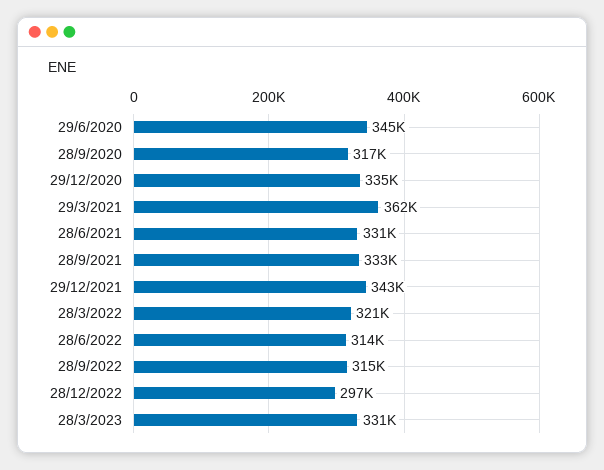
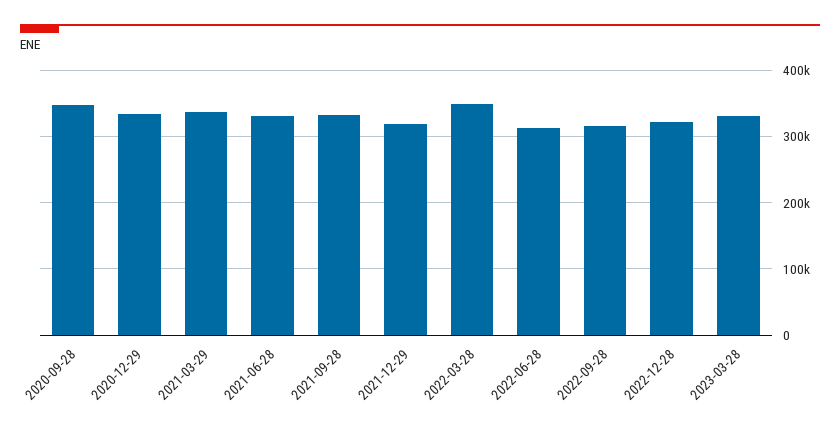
29/6/2020: 345000 -> none
28/9/2020: 317000 -> 350000
29/3/2021: 362000 -> 340000
29/12/2021: 343000 -> 320000
28/3/2022: 321000 -> 350000
28/12/2022: 297000 -> 320000

